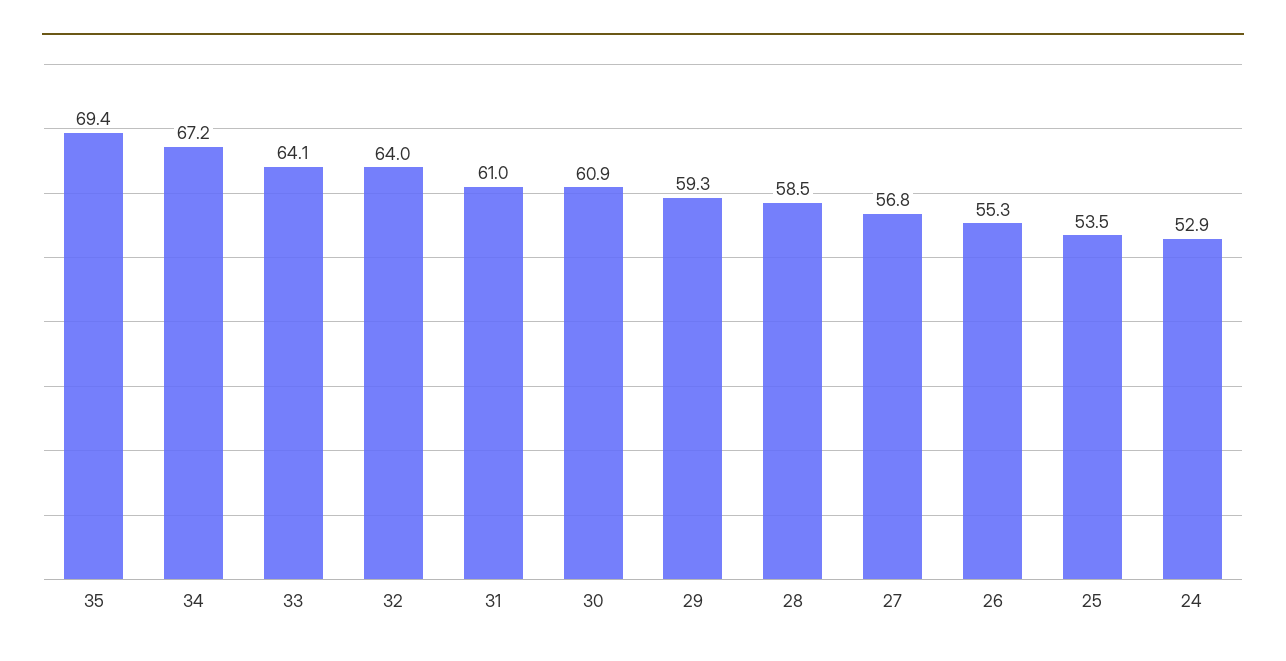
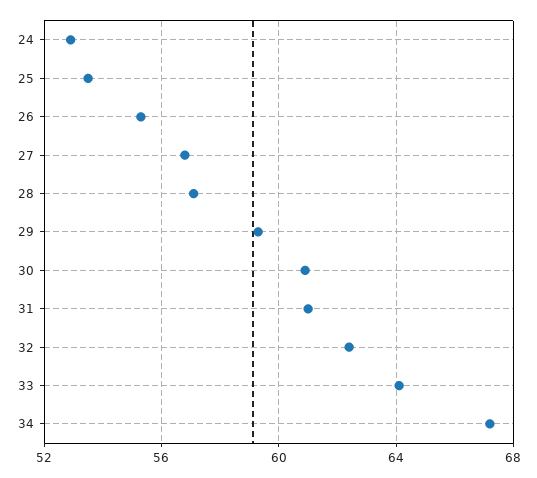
35: 69.4 -> none
32: 64 -> 62.5
28: 58.5 -> 57

